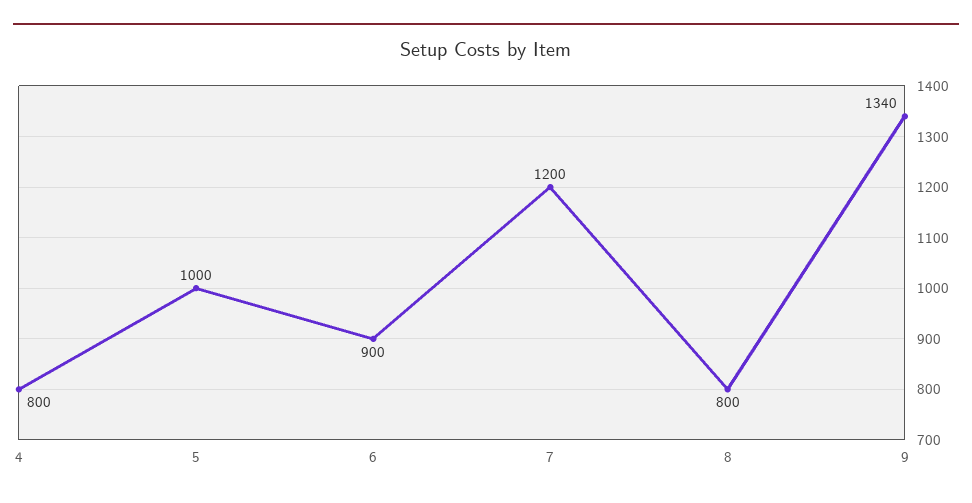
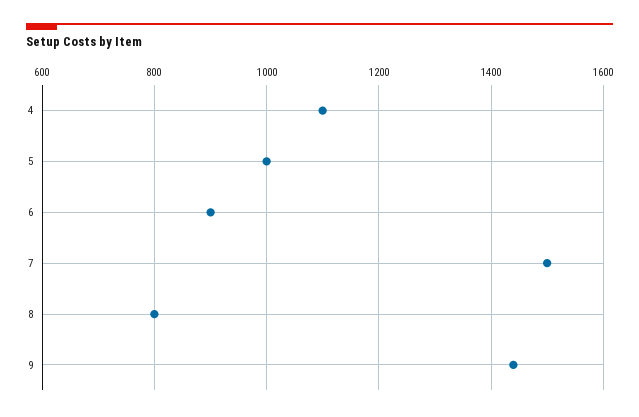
4: 800 -> 1100
7: 1200 -> 1500
9: 1340 -> 1440

